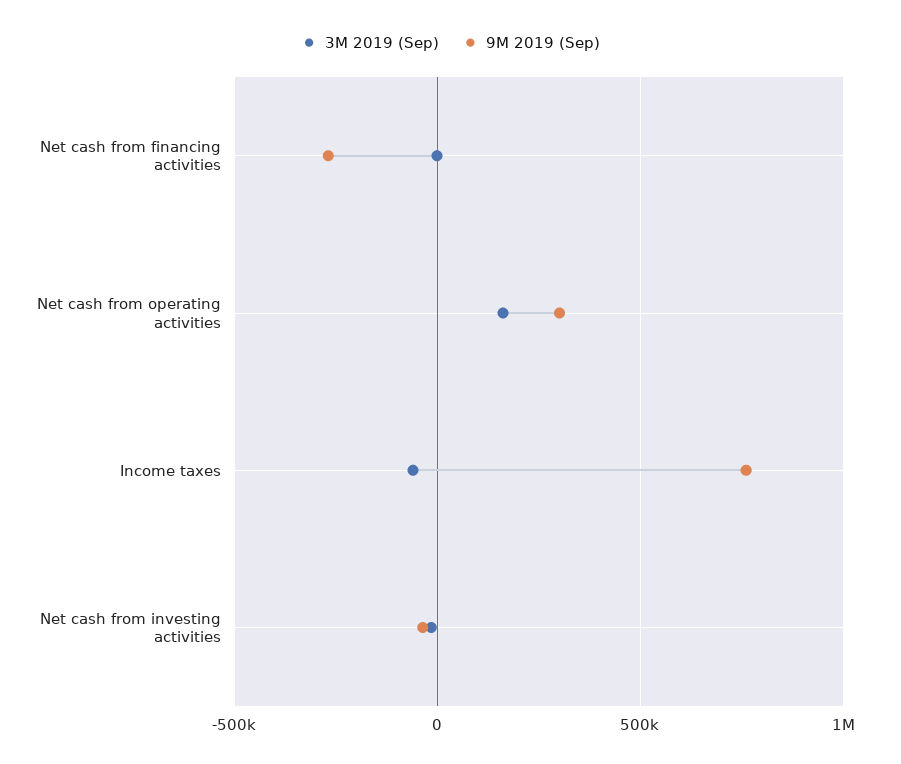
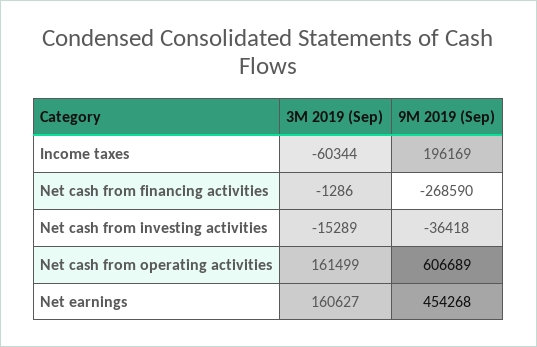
9M 2019 (Sep), Net cash from operating activities: 300000 -> 606689
9M 2019 (Sep), Income taxes: 750000 -> 196169
3M 2019 (Sep), Net earnings: none -> 160627
9M 2019 (Sep), Net earnings: none -> 454268

